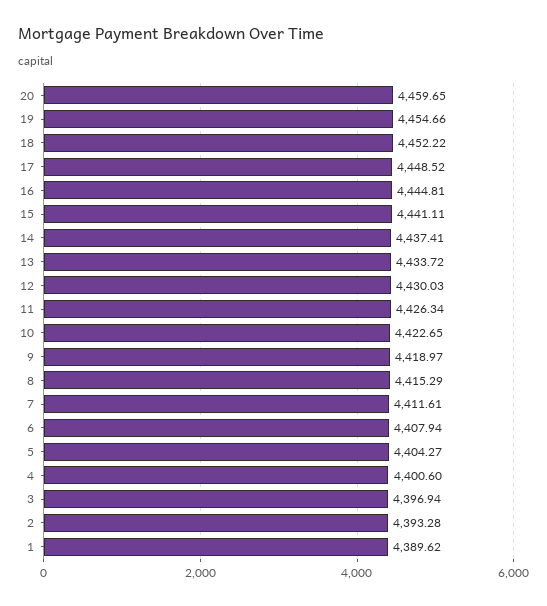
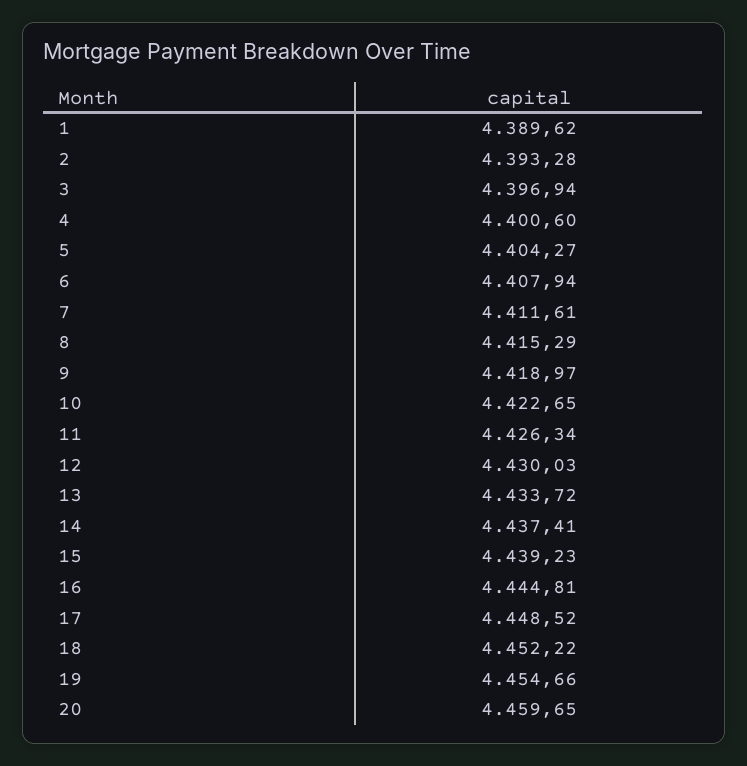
15: 4441.11 -> 4439.23

